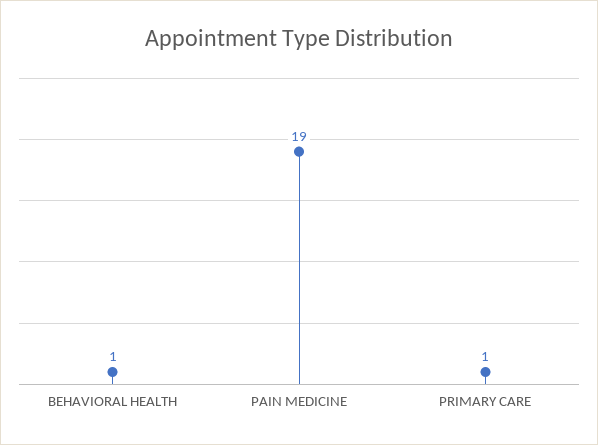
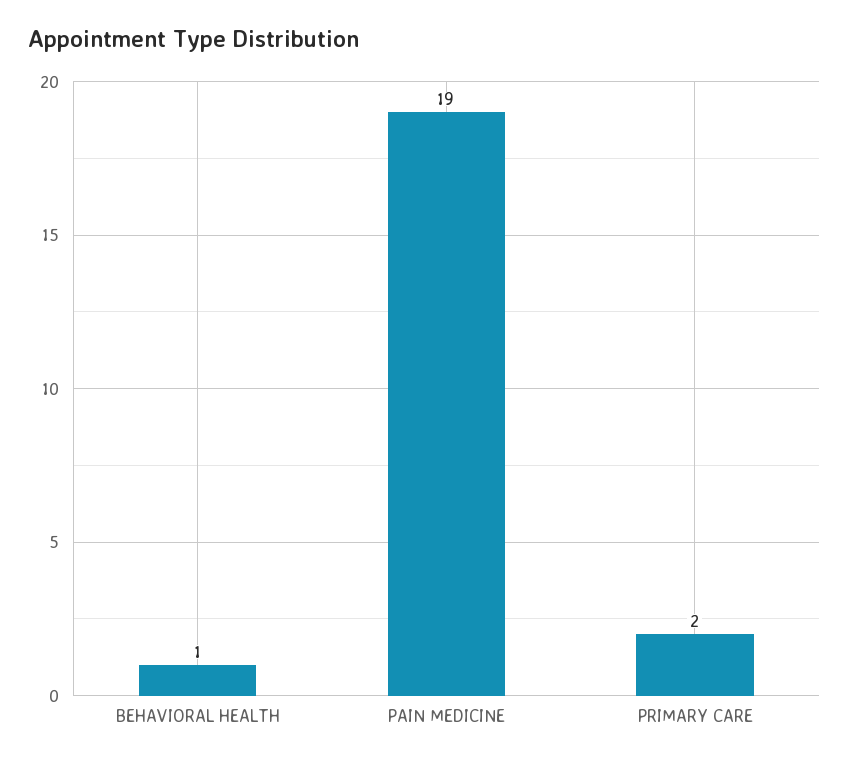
PRIMARY CARE: 1 -> 2

